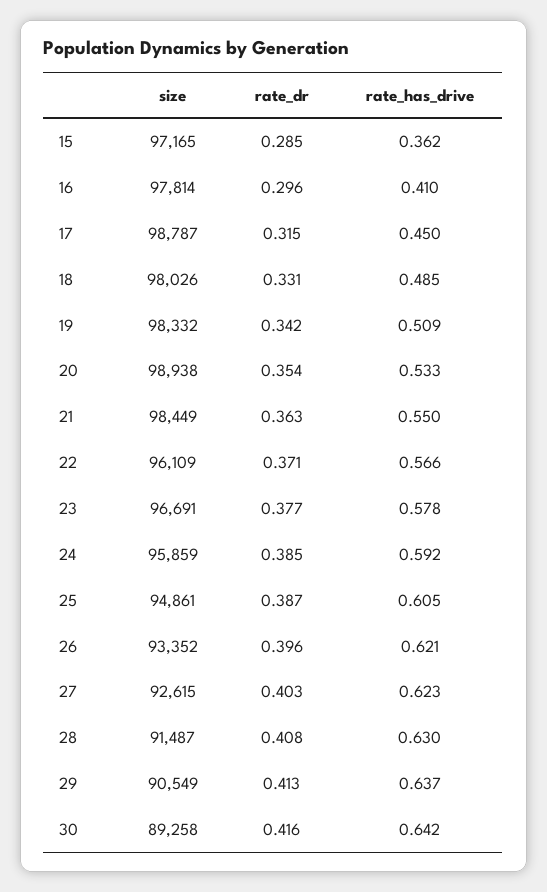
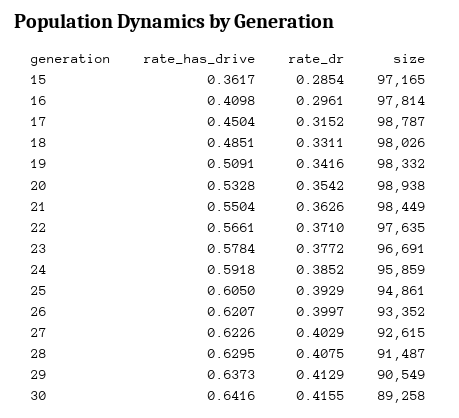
size, 22: 96109 -> 97635
rate_dr, 25: 0.387 -> 0.3929
rate_dr, 26: 0.396 -> 0.3997

